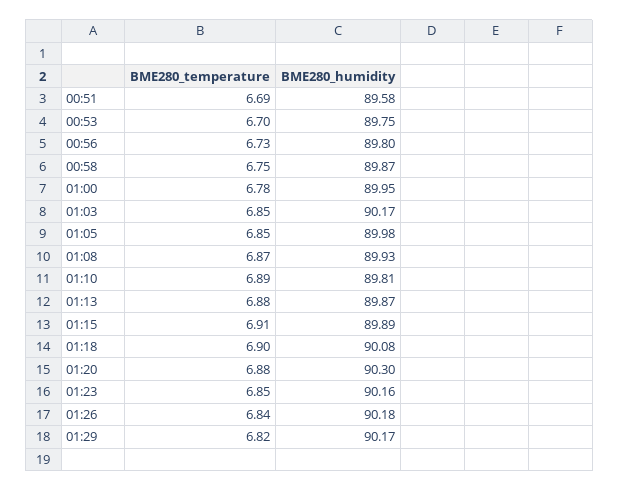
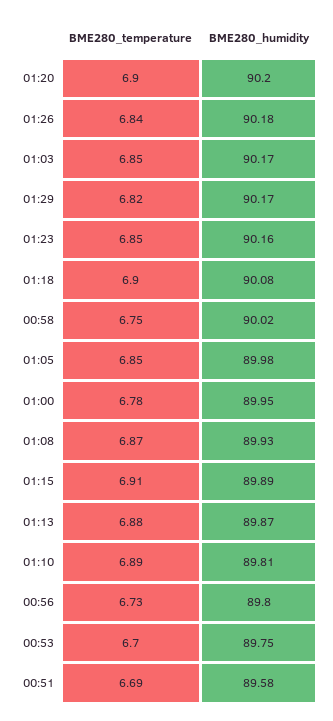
BME280_humidity, 00:58: 89.87 -> 90.02
BME280_temperature, 01:20: 6.88 -> 6.9
BME280_humidity, 01:20: 90.3 -> 90.2

